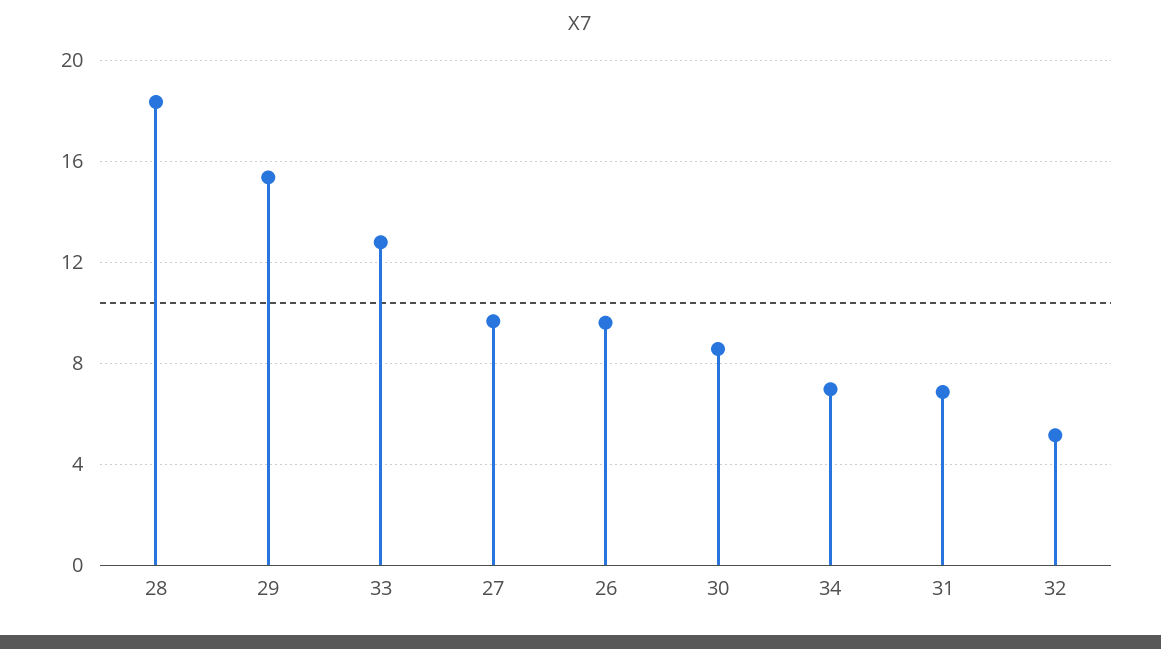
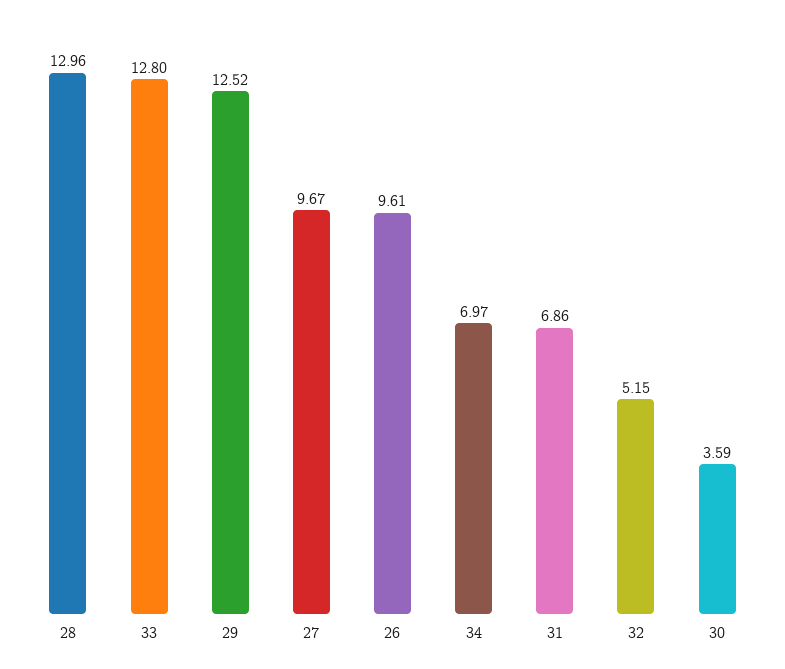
28: 18.5 -> 12.96
29: 15.5 -> 12.52
30: 8.5 -> 3.59

